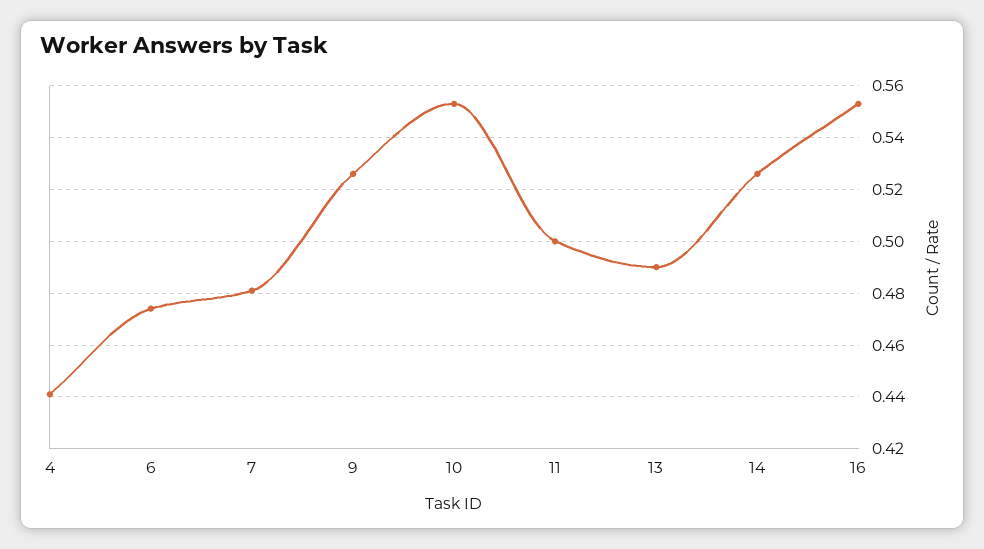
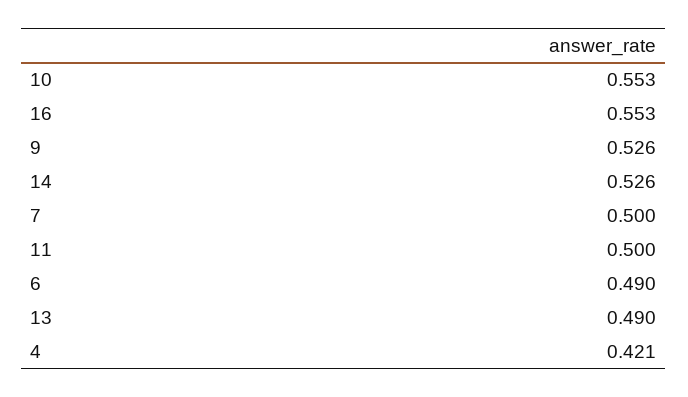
4: 0.44 -> 0.421
6: 0.475 -> 0.49
7: 0.48 -> 0.5

